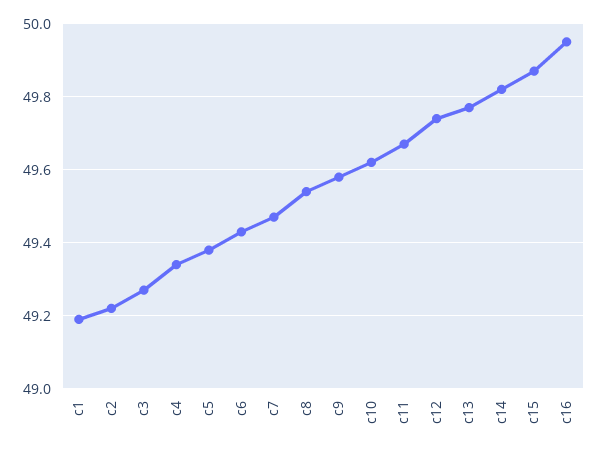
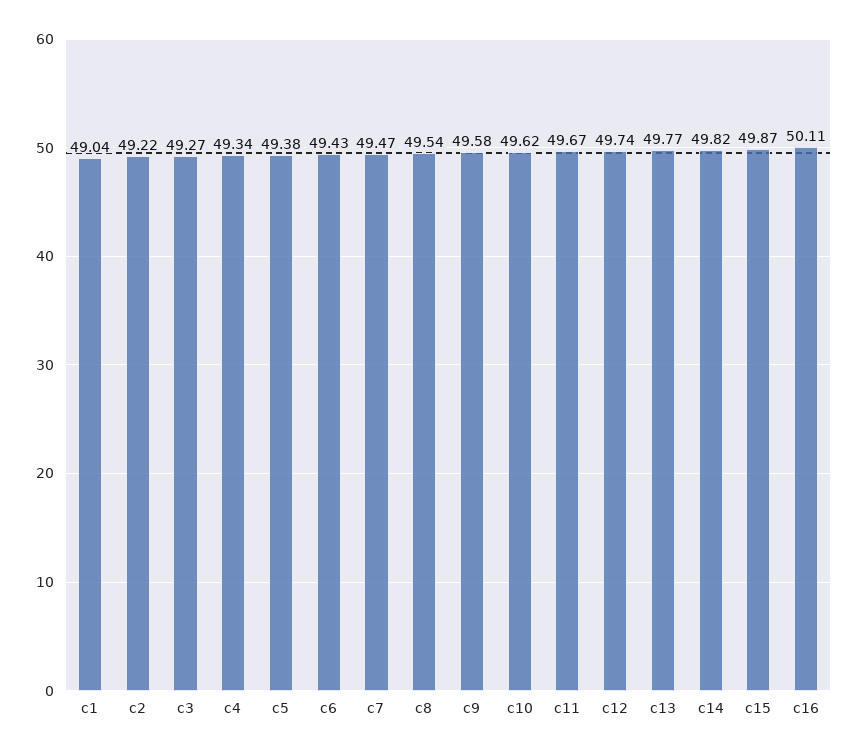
c1: 49.2 -> 49.04
c16: 49.95 -> 50.11

